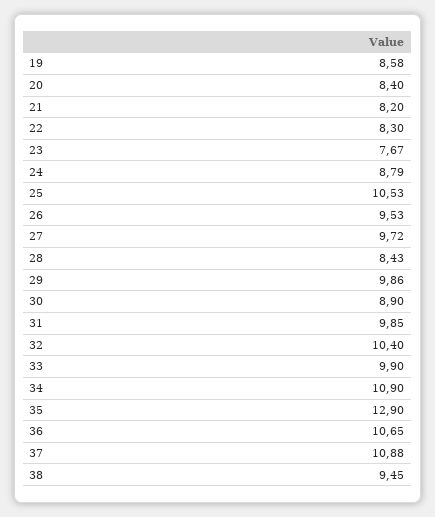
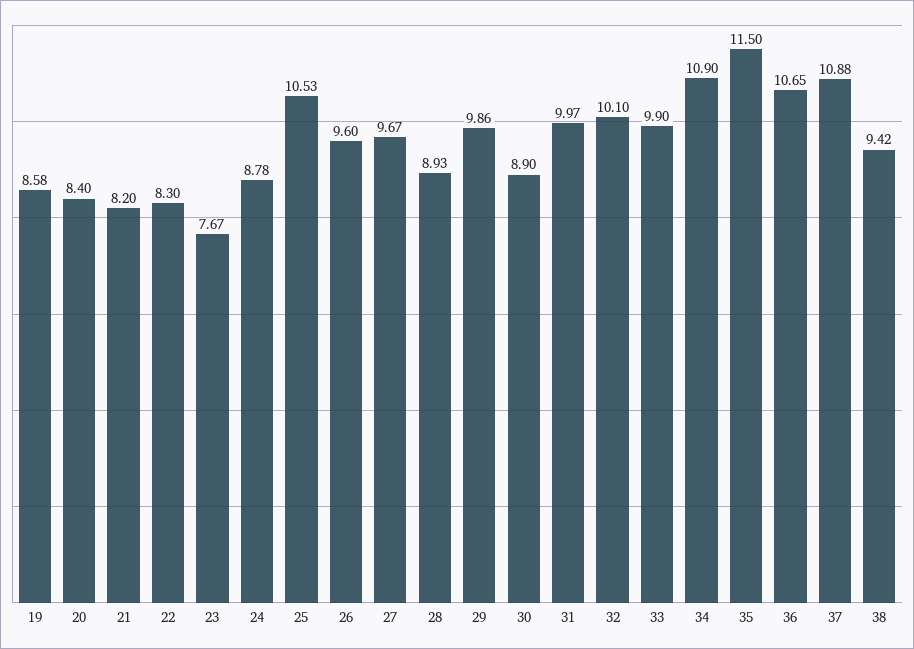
24: 8.79 -> 8.78
26: 9.53 -> 9.6
27: 9.72 -> 9.67
28: 8.43 -> 8.93
31: 9.85 -> 9.97
32: 10.4 -> 10.1
35: 12.9 -> 11.5
38: 9.45 -> 9.42

